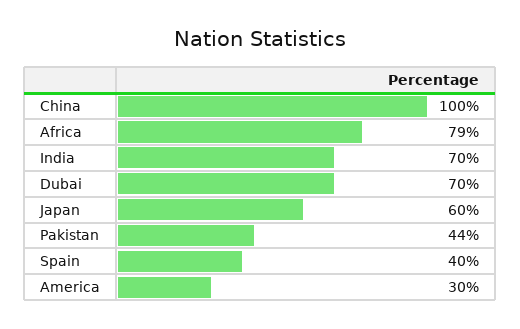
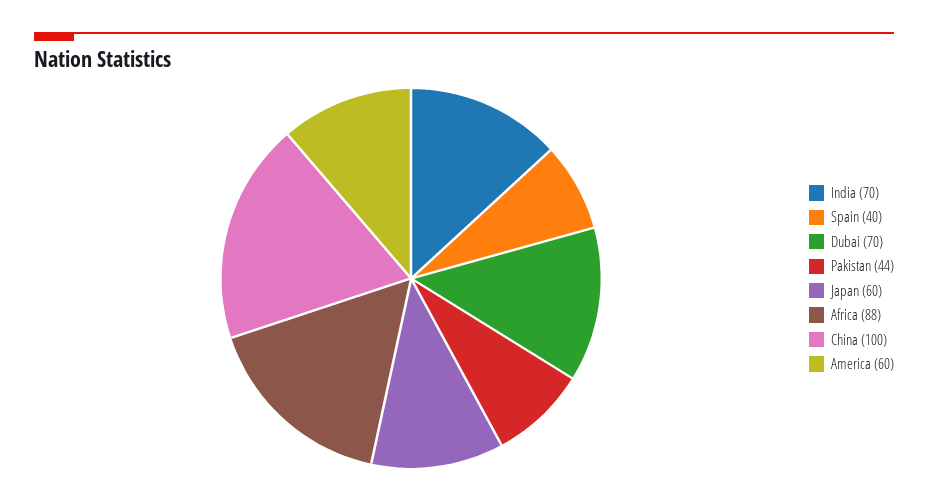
Africa: 79 -> 88
America: 30 -> 60

